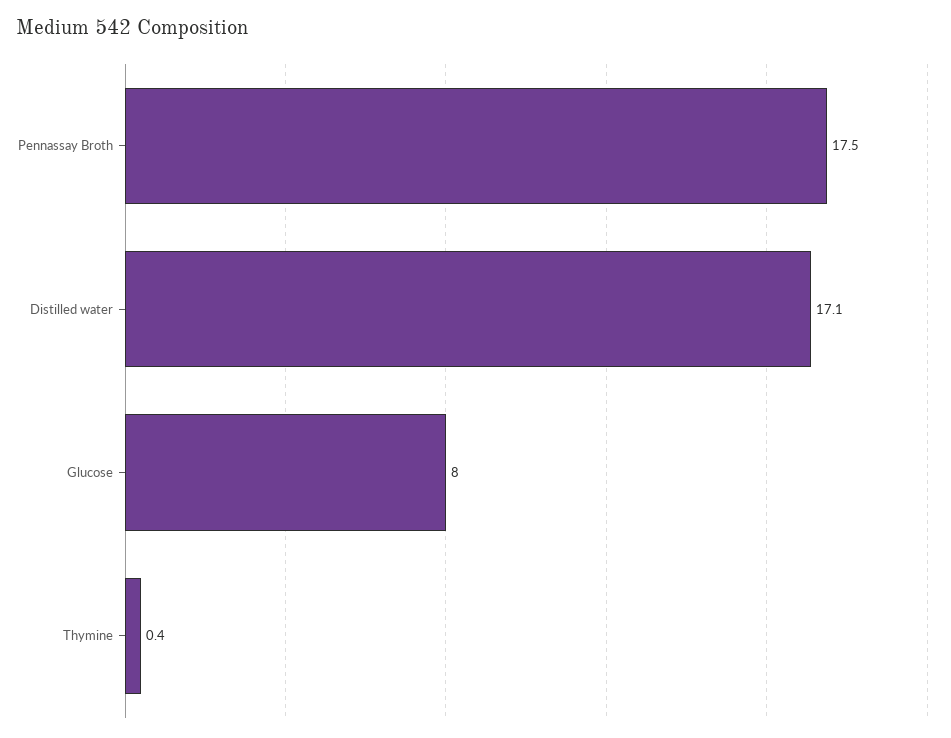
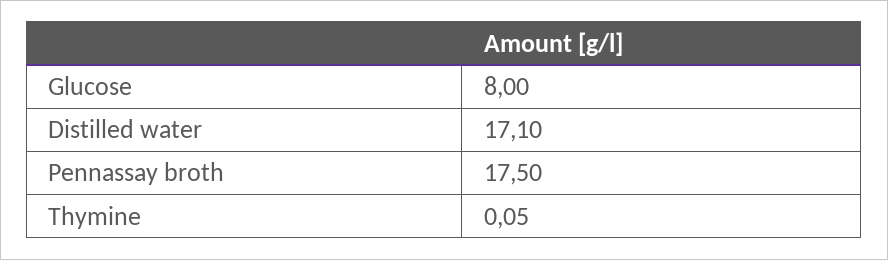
Thymine: 0.4 -> 0.05

